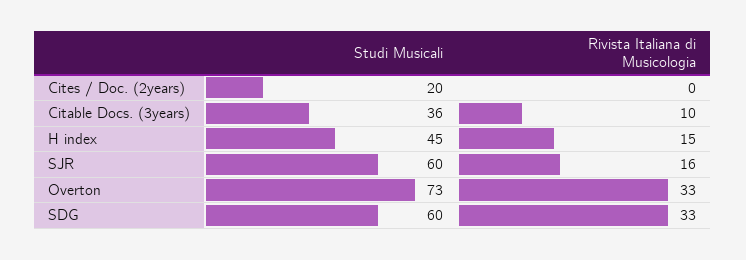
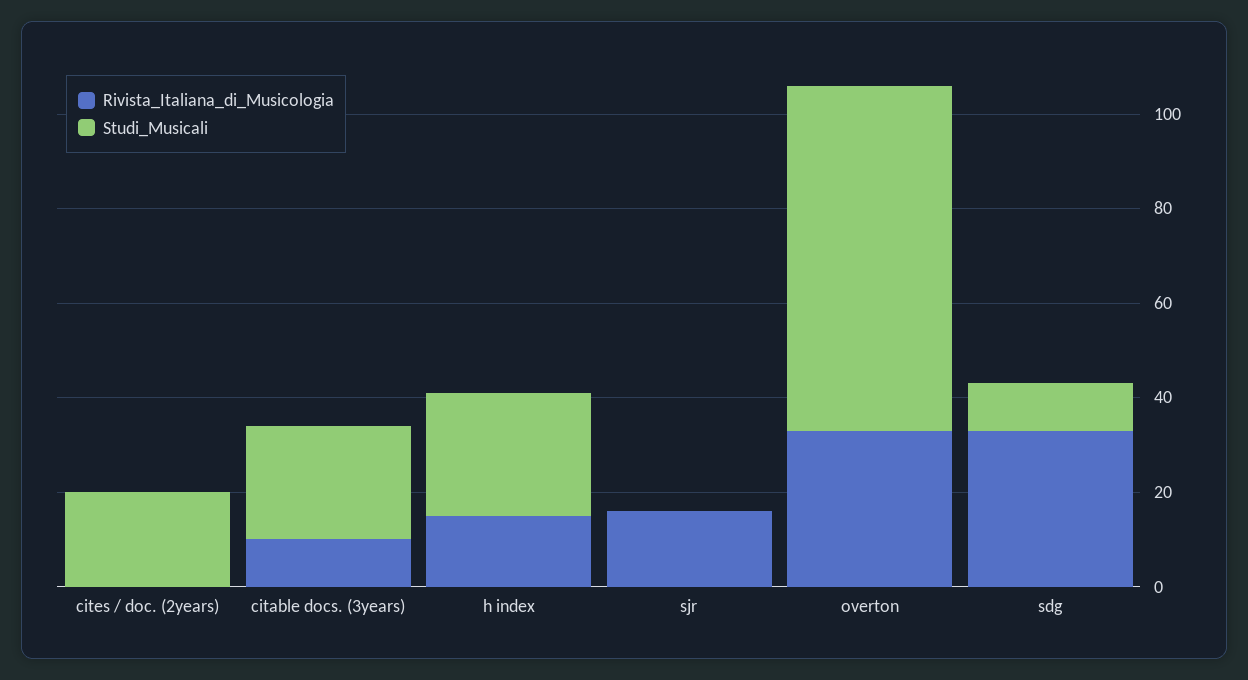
Studi Musicali, Citable Docs. (3years): 36 -> 25
Studi Musicali, H index: 45 -> 25
Studi Musicali, SJR: 60 -> 0
Studi Musicali, SDG: 60 -> 10

